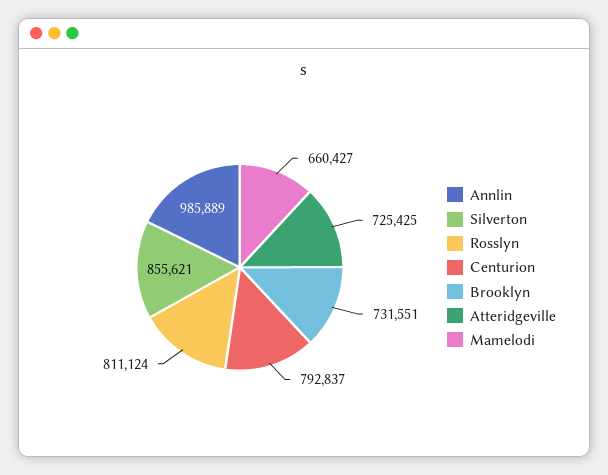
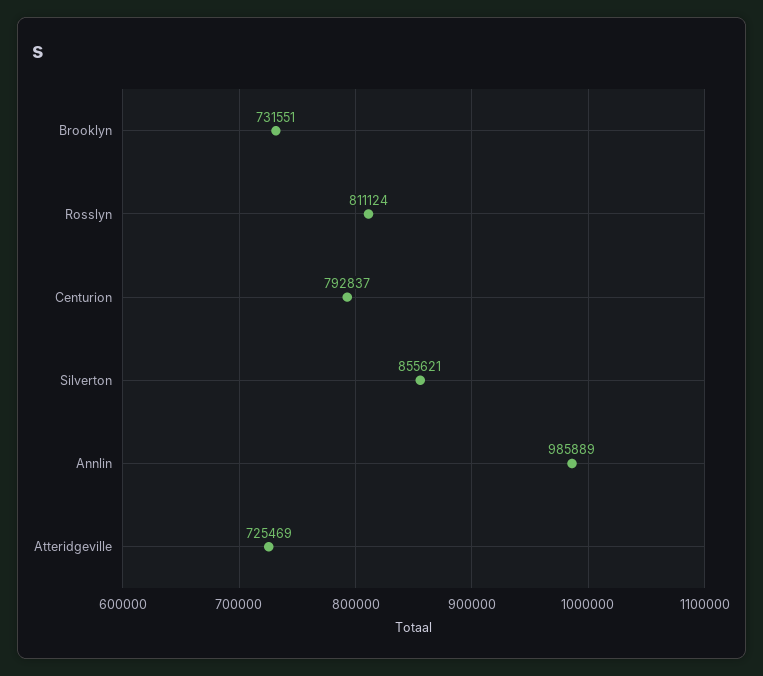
Atteridgeville: 725425 -> 725469
Mamelodi: 660427 -> none

